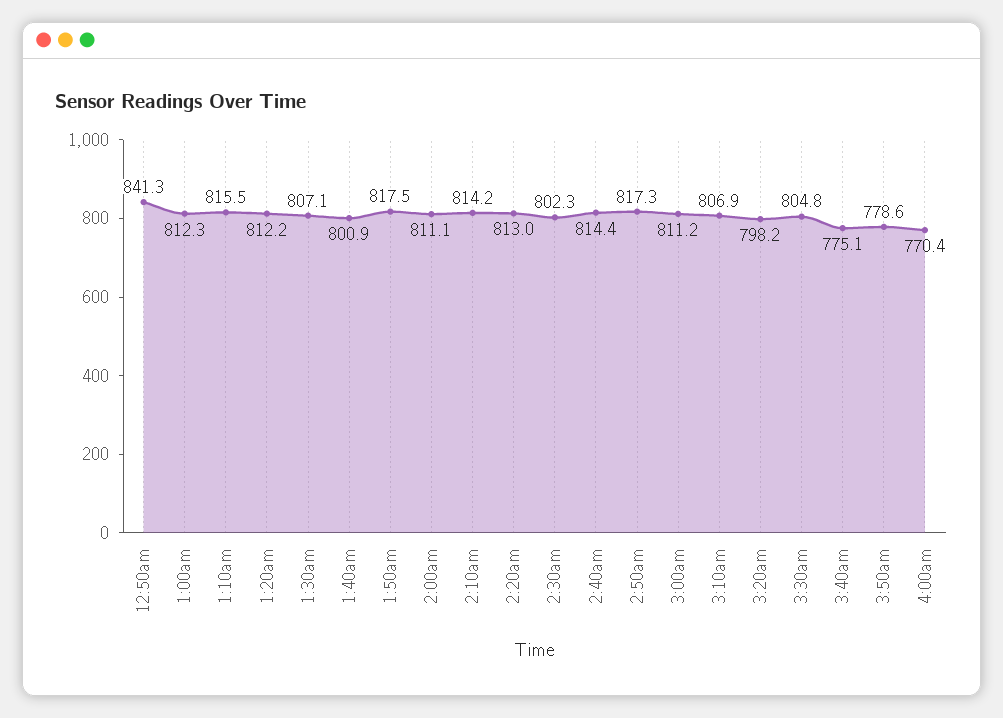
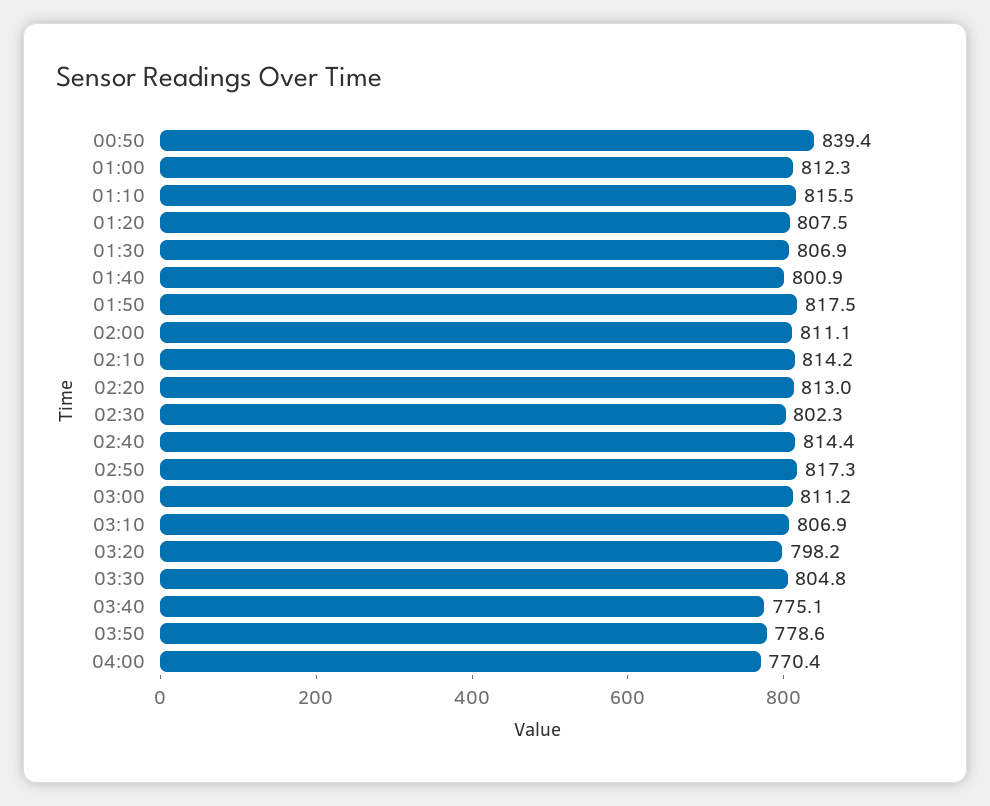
12:50am: 841.3 -> 839.4
1:20am: 812.2 -> 807.5
1:30am: 807.1 -> 806.9

